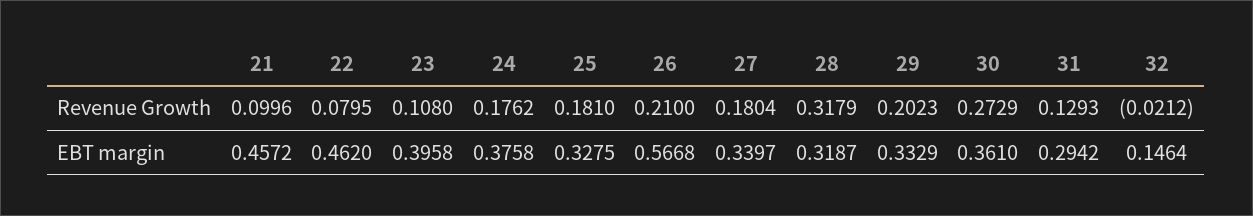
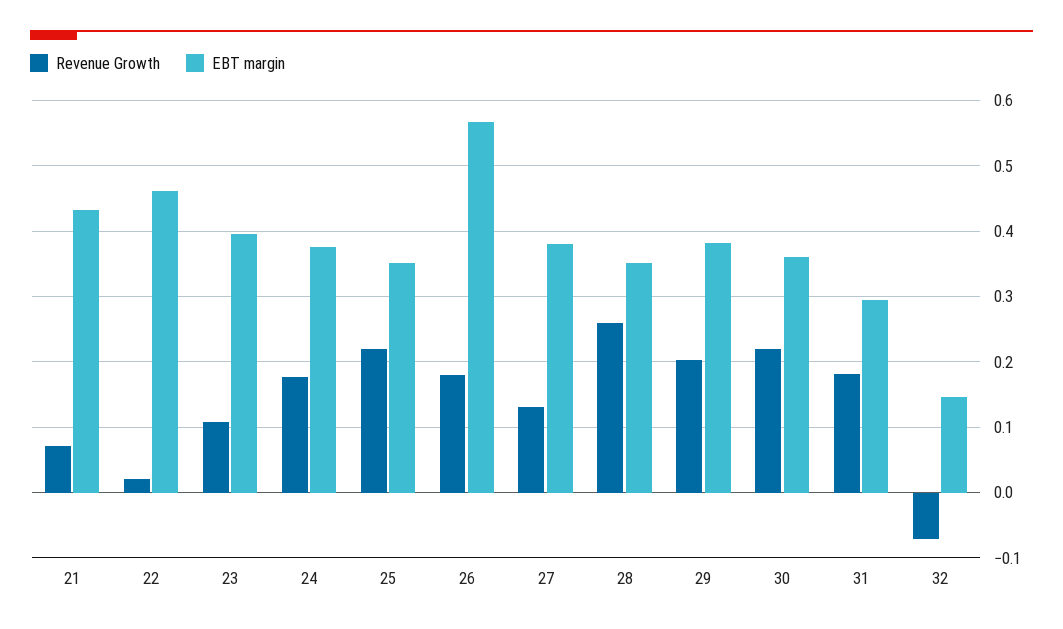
Revenue Growth, 21: 0.0996 -> 0.07
Revenue Growth, 22: 0.0795 -> 0.02
Revenue Growth, 25: 0.181 -> 0.22
Revenue Growth, 26: 0.21 -> 0.18
Revenue Growth, 27: 0.1804 -> 0.13
Revenue Growth, 28: 0.3179 -> 0.26
Revenue Growth, 30: 0.2729 -> 0.22
Revenue Growth, 31: 0.1293 -> 0.18
Revenue Growth, 32: -0.0212 -> -0.07
EBT margin, 21: 0.4572 -> 0.43
EBT margin, 25: 0.3275 -> 0.35
EBT margin, 27: 0.3397 -> 0.38
EBT margin, 28: 0.3187 -> 0.35
EBT margin, 29: 0.3329 -> 0.38

